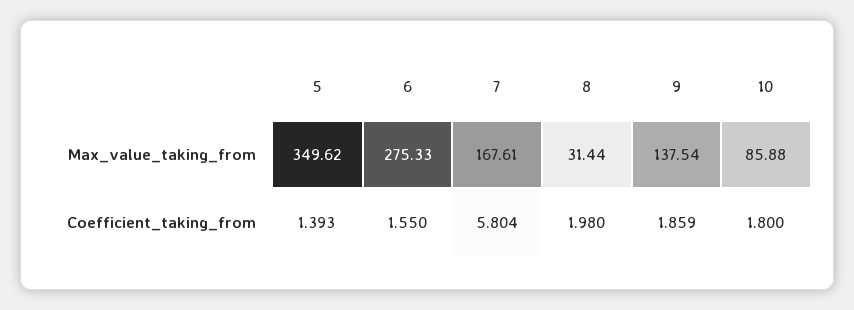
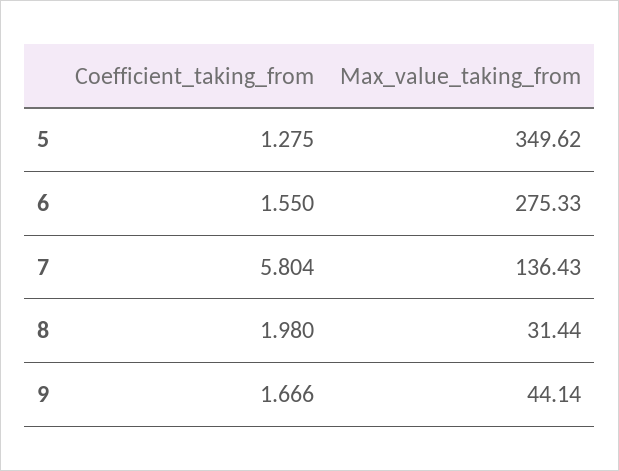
7, Max_value_taking_from: 167.61 -> 136.43
9, Max_value_taking_from: 137.54 -> 44.14
10, Max_value_taking_from: 85.88 -> none
5, Coefficient_taking_from: 1.393 -> 1.275
9, Coefficient_taking_from: 1.859 -> 1.666
10, Coefficient_taking_from: 1.8 -> none

